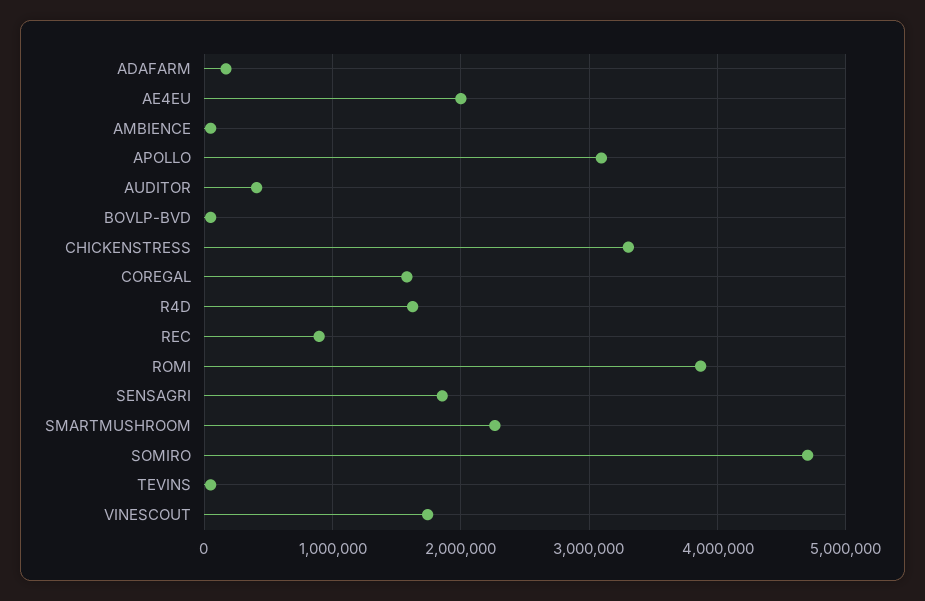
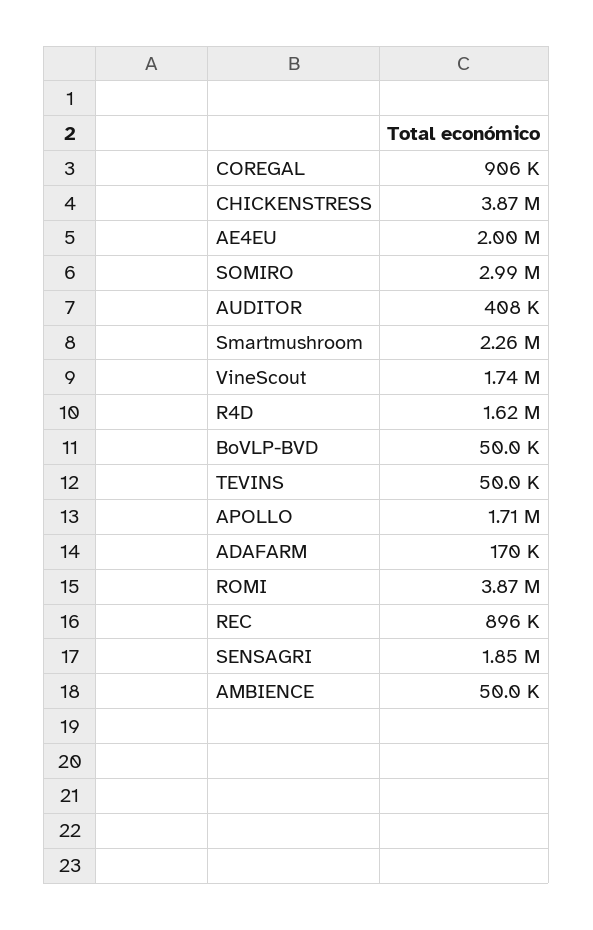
APOLLO: 3100000 -> 1710000
CHICKENSTRESS: 3300000 -> 3870000
COREGAL: 1600000 -> 906000
SOMIRO: 4700000 -> 2990000

